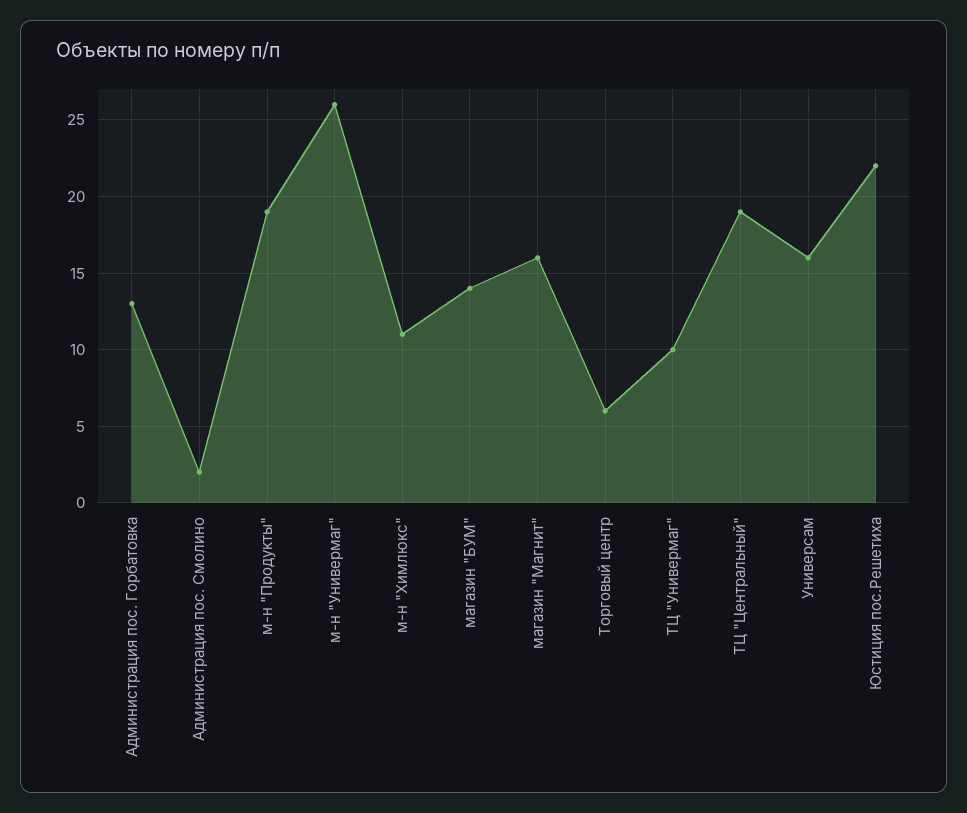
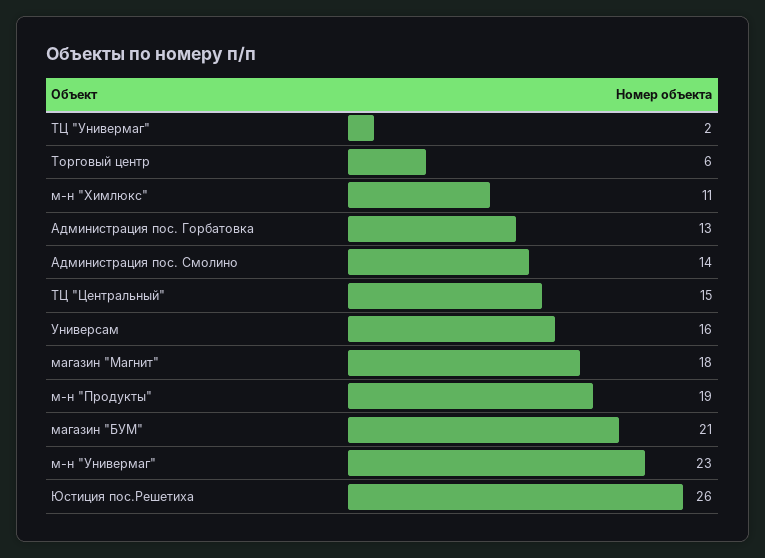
Администрация пос. Смолино: 2 -> 14
м-н "Универмаг": 26 -> 23
магазин "БУМ": 14 -> 21
магазин "Магнит": 16 -> 18
ТЦ "Универмаг": 10 -> 2
ТЦ "Центральный": 19 -> 15
Юстиция пос.Решетиха: 22 -> 26

